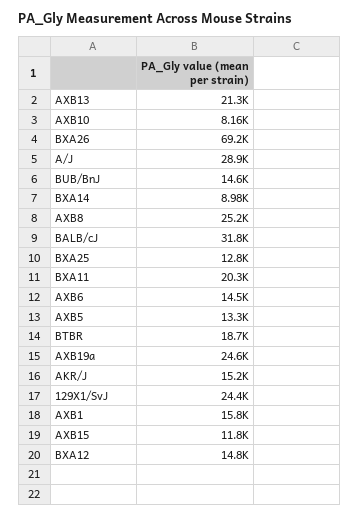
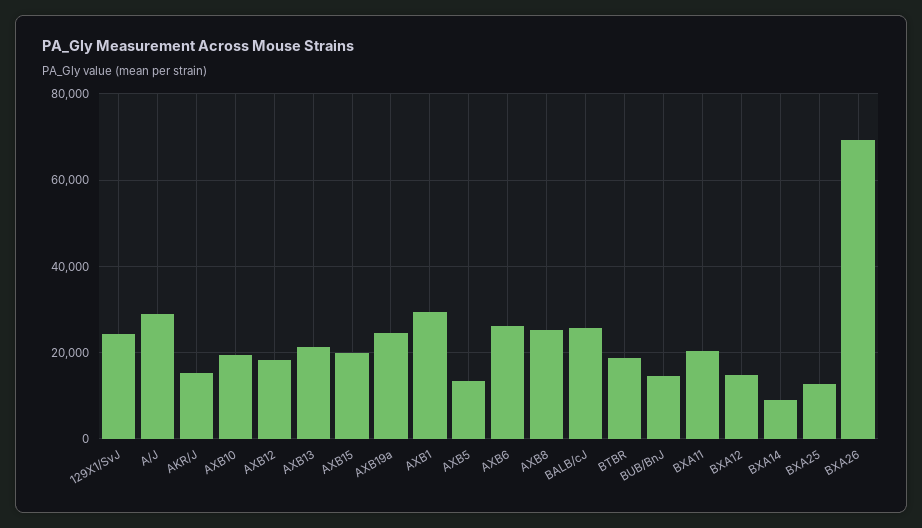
AXB10: 8160 -> 20000
BALB/cJ: 31800 -> 26000
AXB6: 14500 -> 26000
AXB1: 15800 -> 30000
AXB15: 11800 -> 20000
AXB12: none -> 18000

